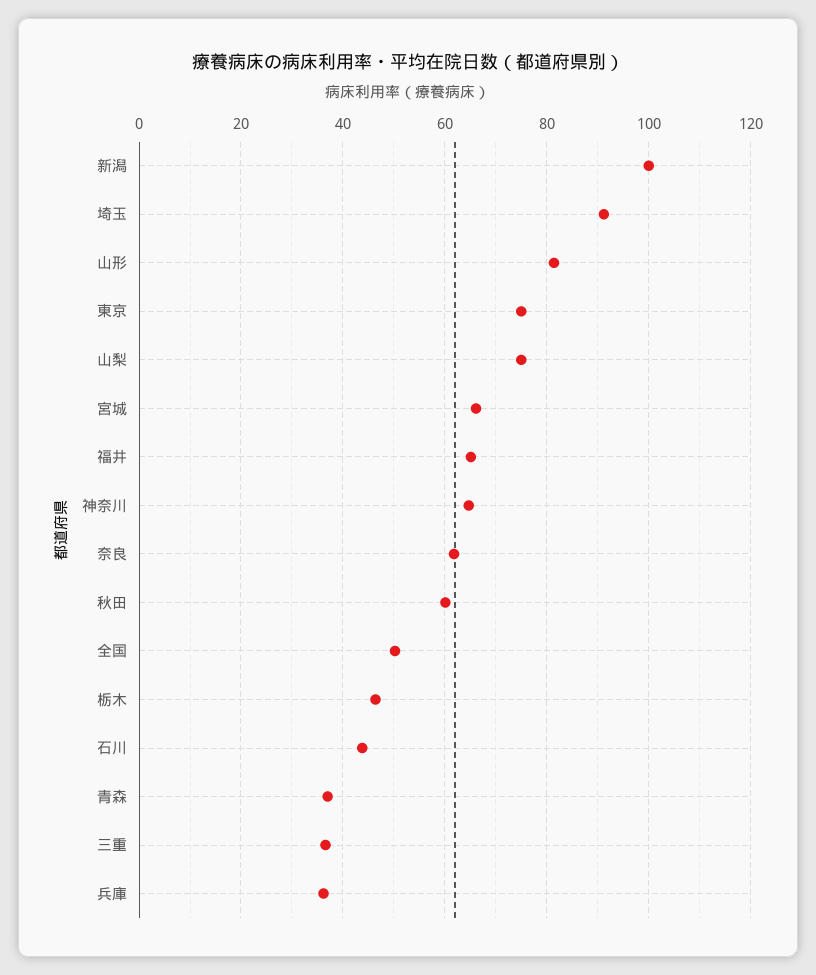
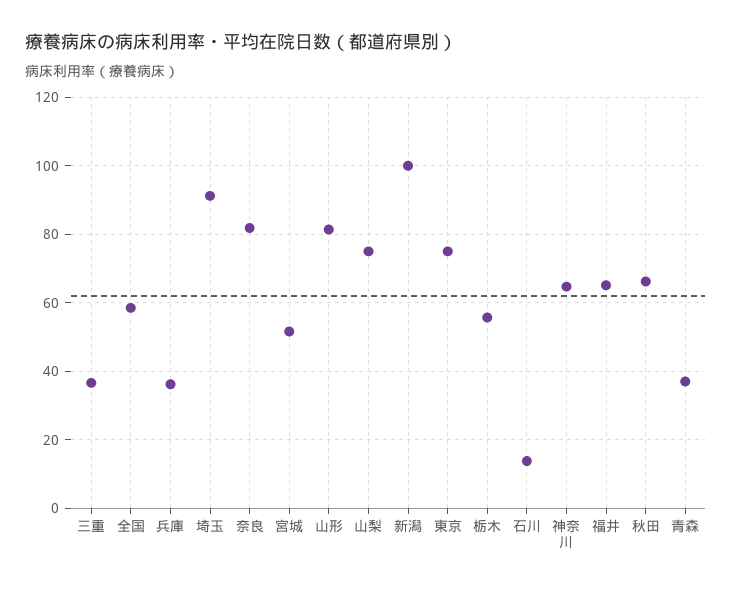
宮城: 66 -> 52
奈良: 62 -> 82
秋田: 60 -> 66
全国: 50 -> 58
栃木: 46 -> 56
石川: 44 -> 14

